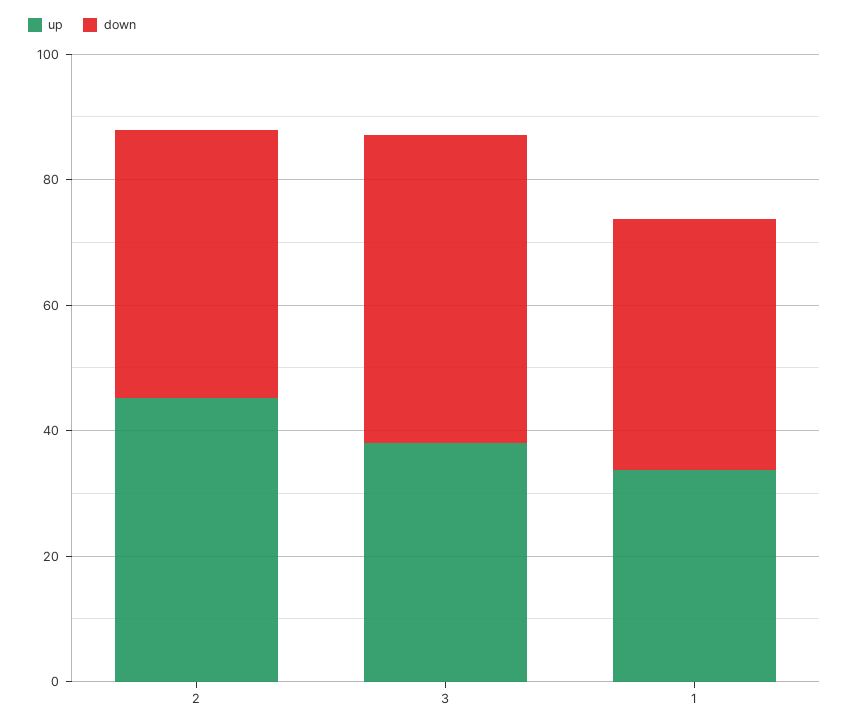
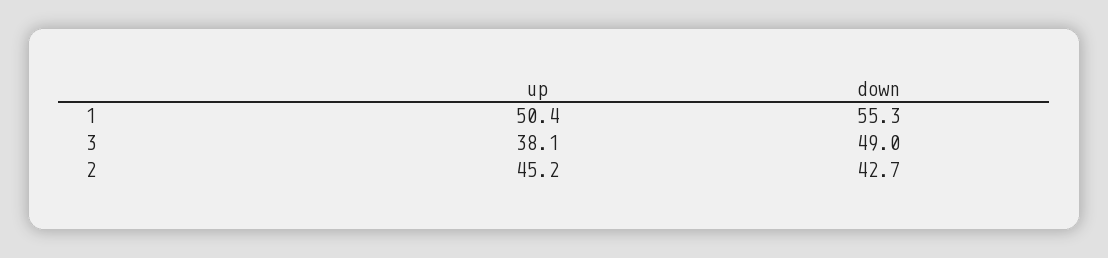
up, 1: 35 -> 50.4
down, 1: 40 -> 55.3

